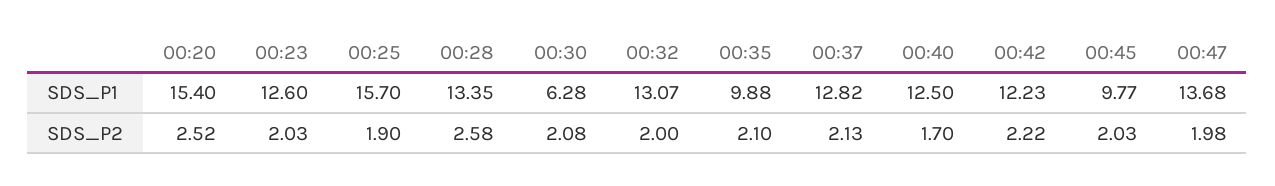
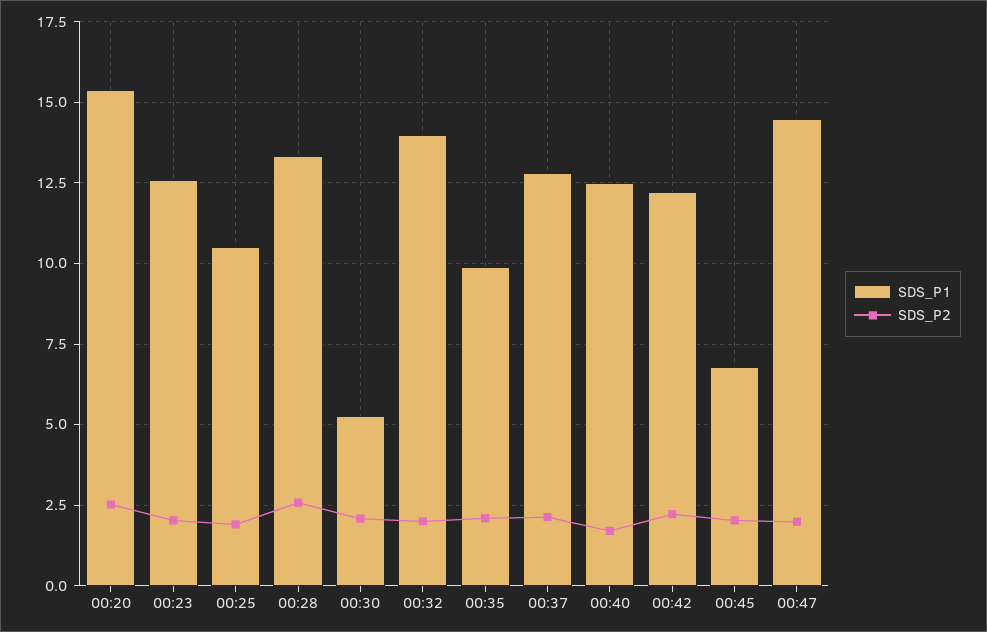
SDS_P1, 00:25: 15.7 -> 10.5
SDS_P1, 00:30: 6.28 -> 5.25
SDS_P1, 00:32: 13.07 -> 14
SDS_P1, 00:45: 9.77 -> 6.75
SDS_P1, 00:47: 13.68 -> 14.5

